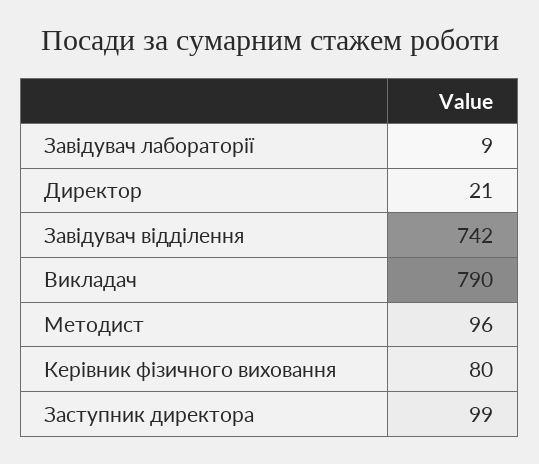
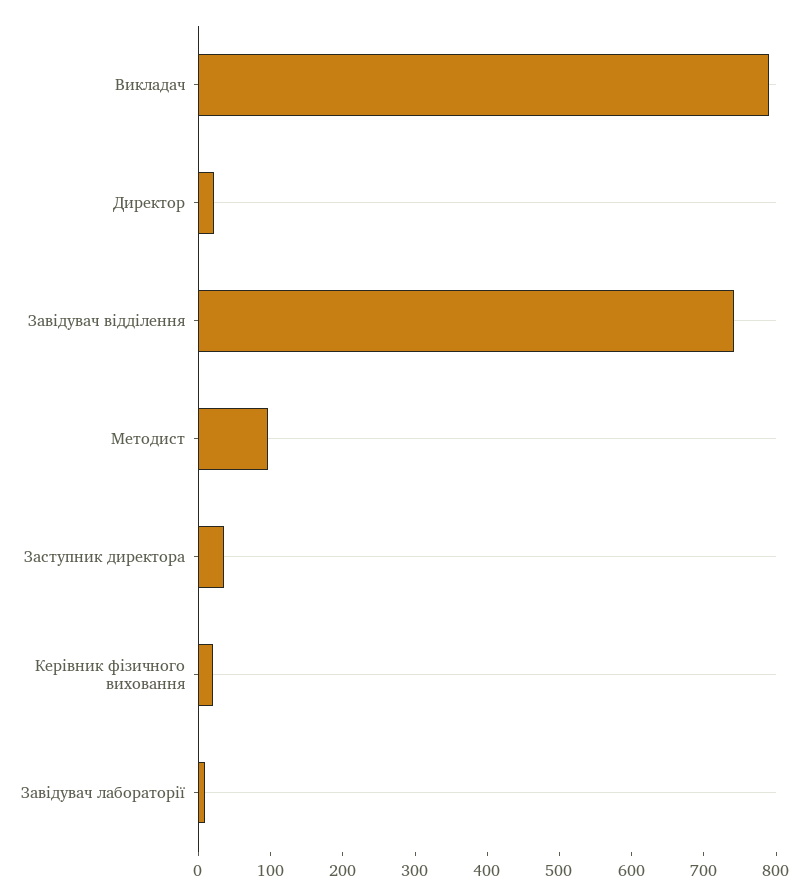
Керівник фізичного виховання: 80 -> 20
Заступник директора: 99 -> 40

